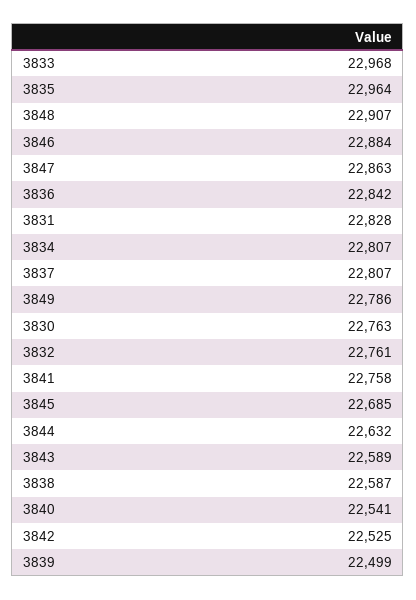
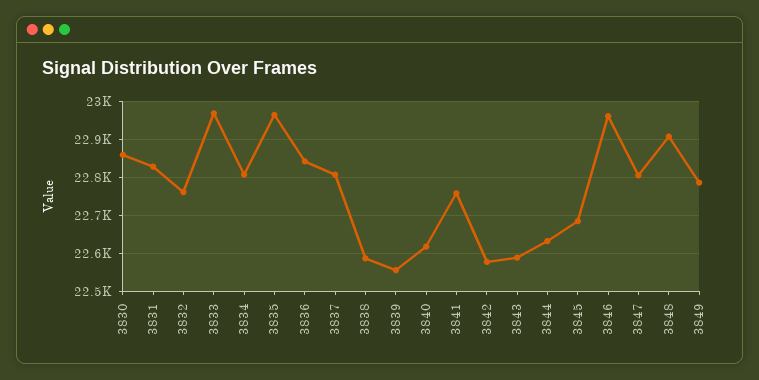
3846: 22884 -> 22960
3847: 22863 -> 22800
3830: 22763 -> 22860
3840: 22541 -> 22620
3842: 22525 -> 22580
3839: 22499 -> 22560

